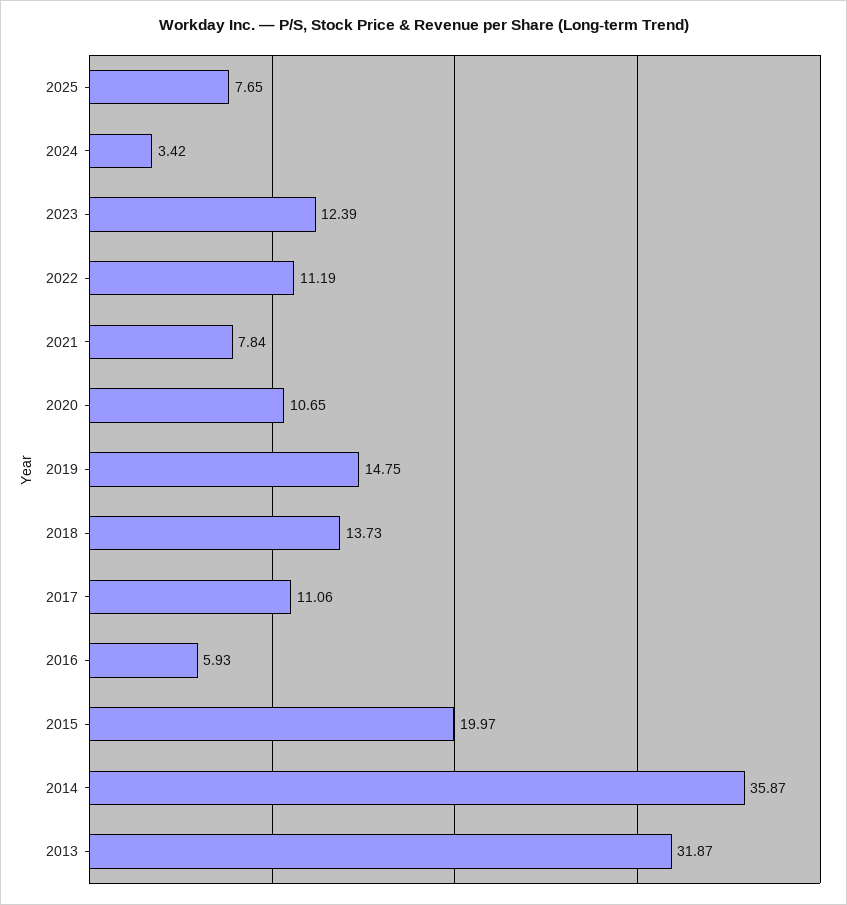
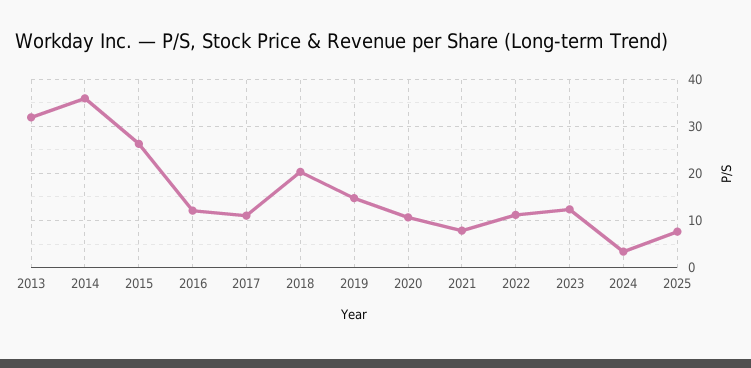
2018: 13.73 -> 20
2016: 5.93 -> 12
2015: 19.97 -> 26

